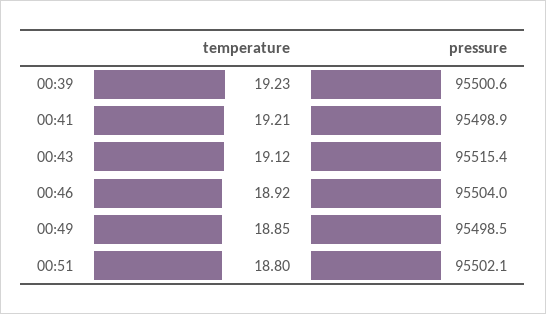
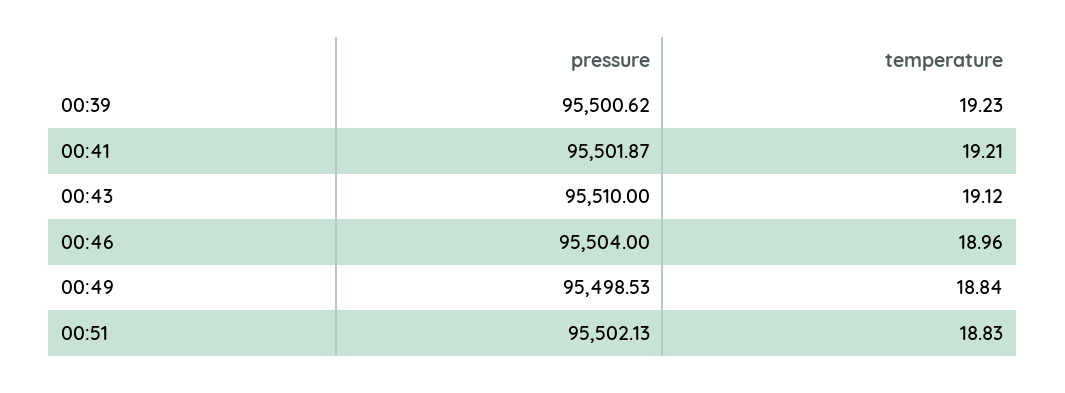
pressure, 00:41: 95498.9 -> 95501.87
pressure, 00:43: 95515.4 -> 95510
temperature, 00:46: 18.92 -> 18.96
temperature, 00:49: 18.85 -> 18.84
temperature, 00:51: 18.8 -> 18.83

